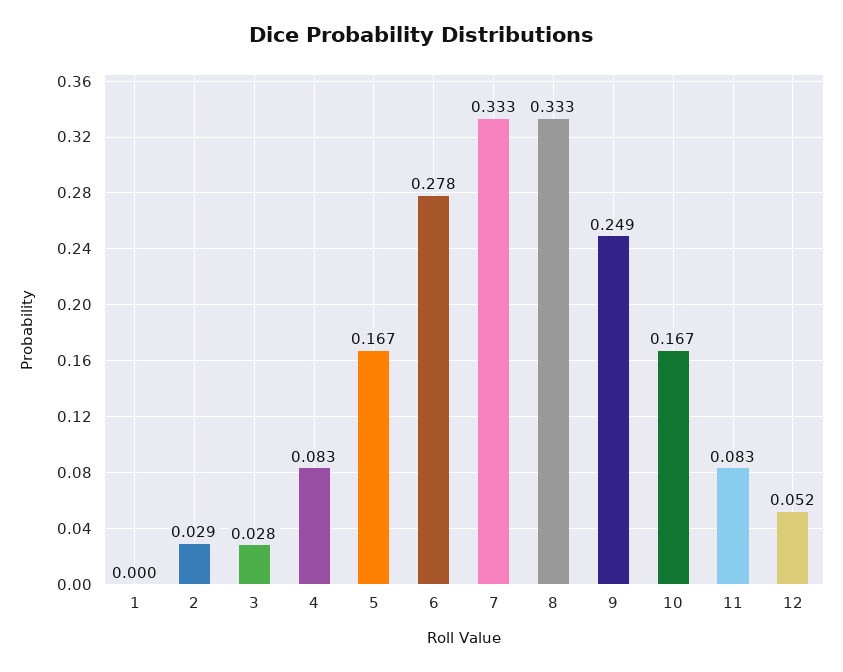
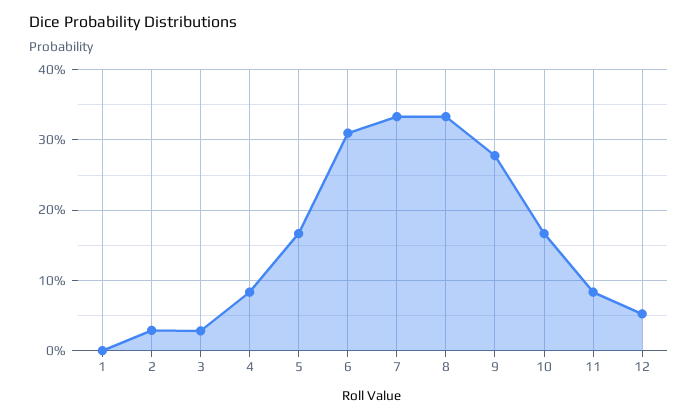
6: 0.278 -> 0.31
9: 0.249 -> 0.28

